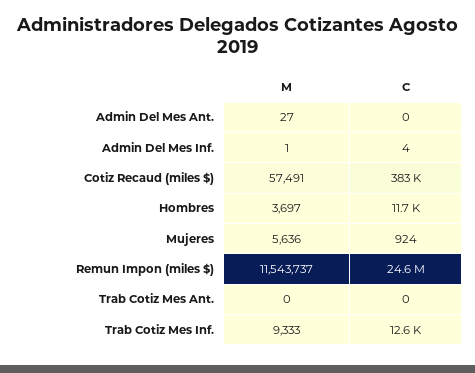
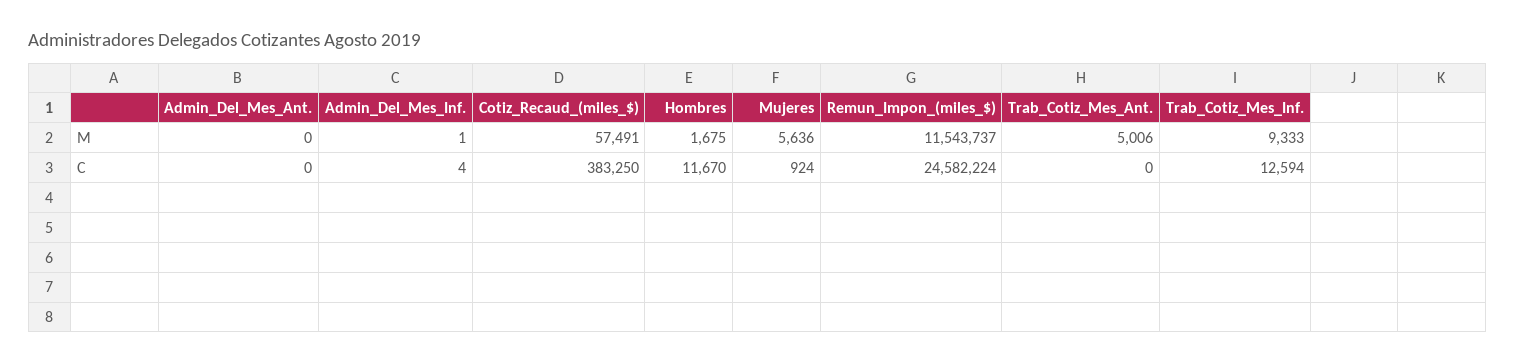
M, Admin Del Mes Ant.: 27 -> 0
M, Hombres: 3697 -> 1675
M, Trab Cotiz Mes Ant.: 0 -> 5006

